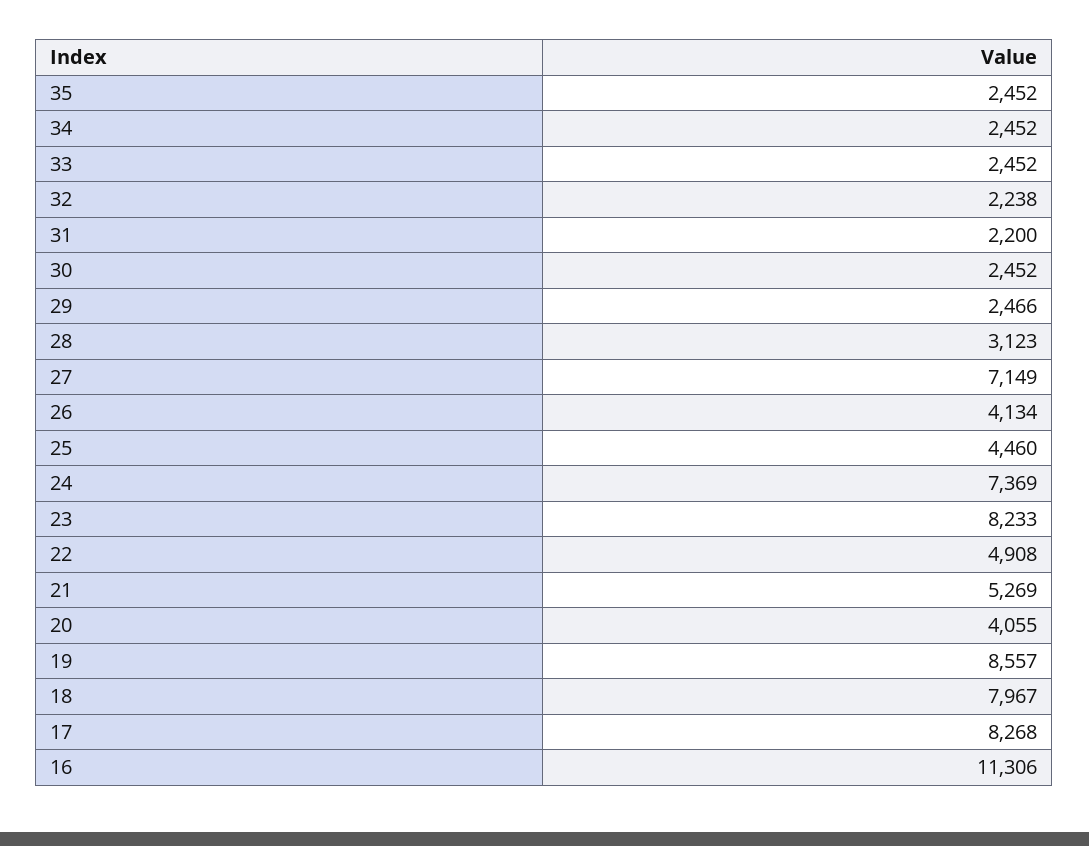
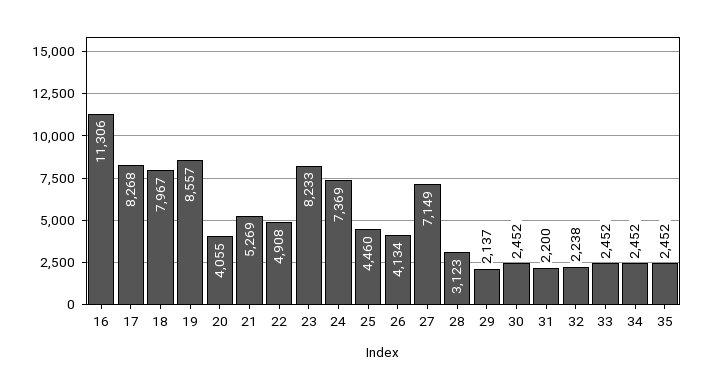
29: 2466 -> 2137

